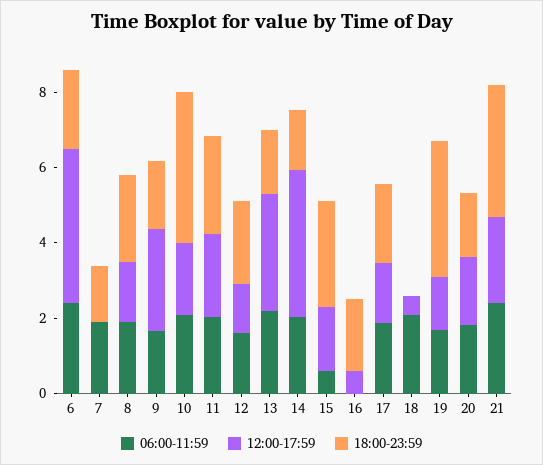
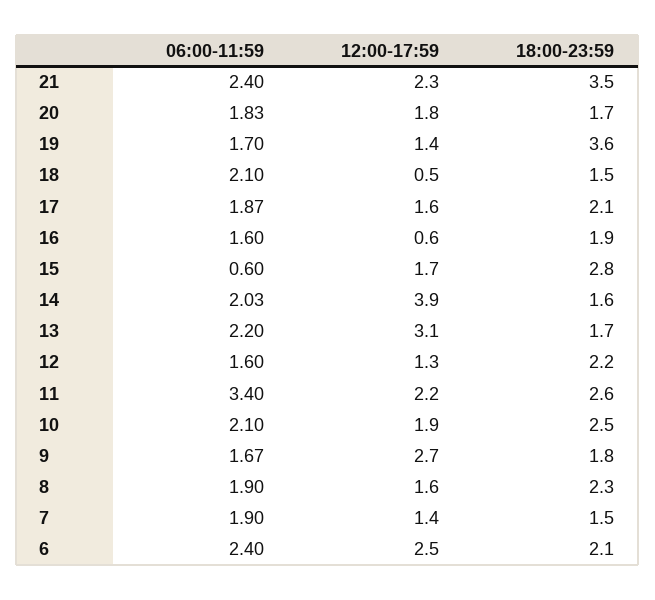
12:00-17:59, 6: 4 -> 2.5
12:00-17:59, 7: 0 -> 1.4
18:00-23:59, 10: 4 -> 2.5
06:00-11:59, 11: 2 -> 3.4
06:00-11:59, 16: 0 -> 1.6
18:00-23:59, 18: 0 -> 1.5

